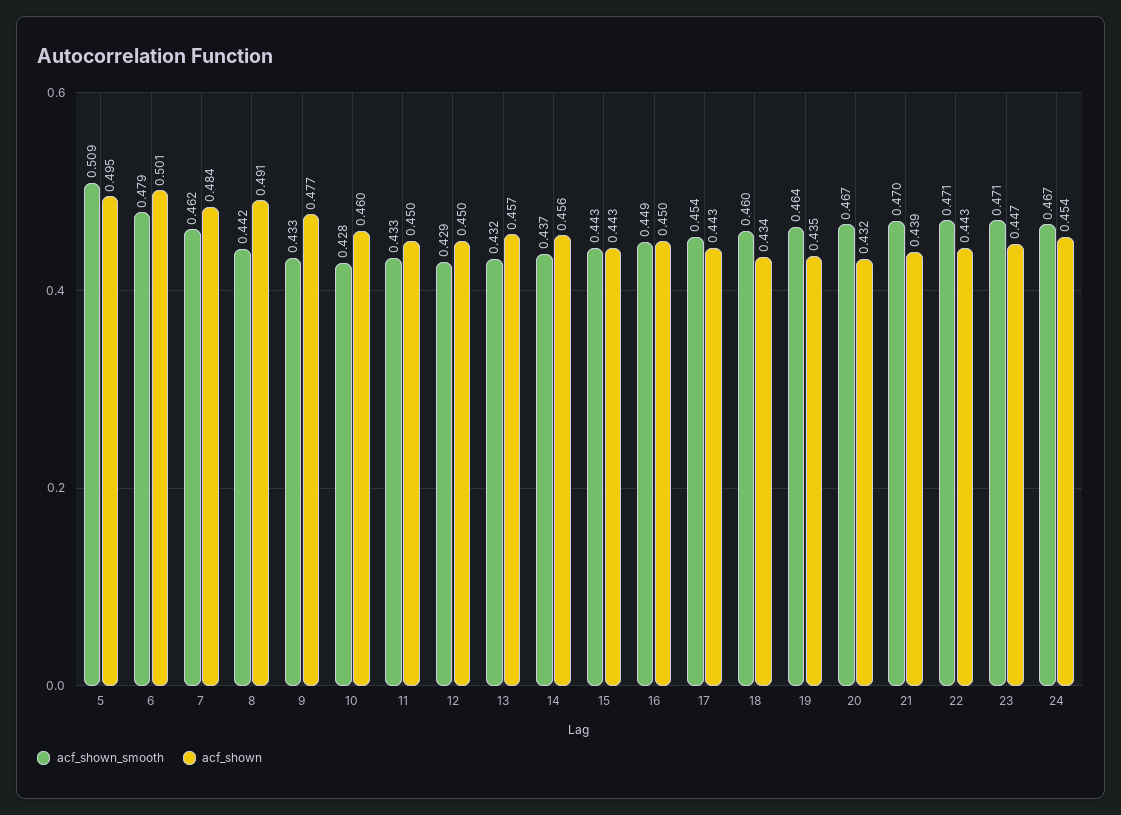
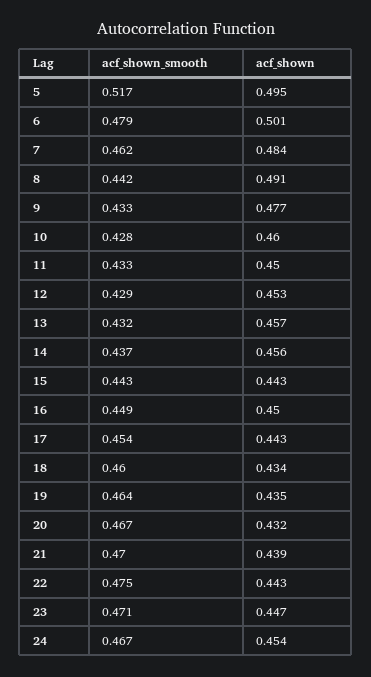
acf_shown_smooth, 5: 0.509 -> 0.517
acf_shown, 12: 0.45 -> 0.453
acf_shown_smooth, 22: 0.471 -> 0.475

